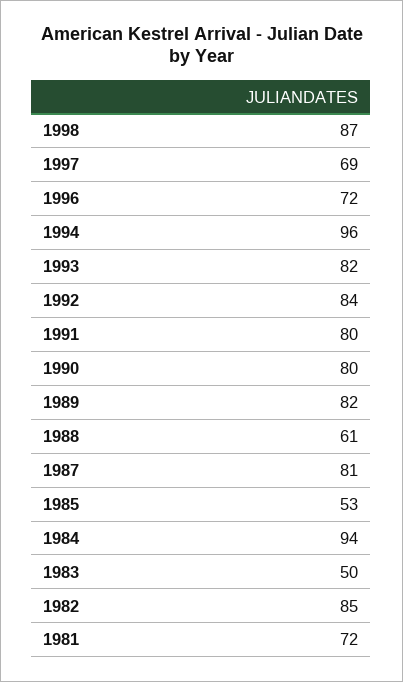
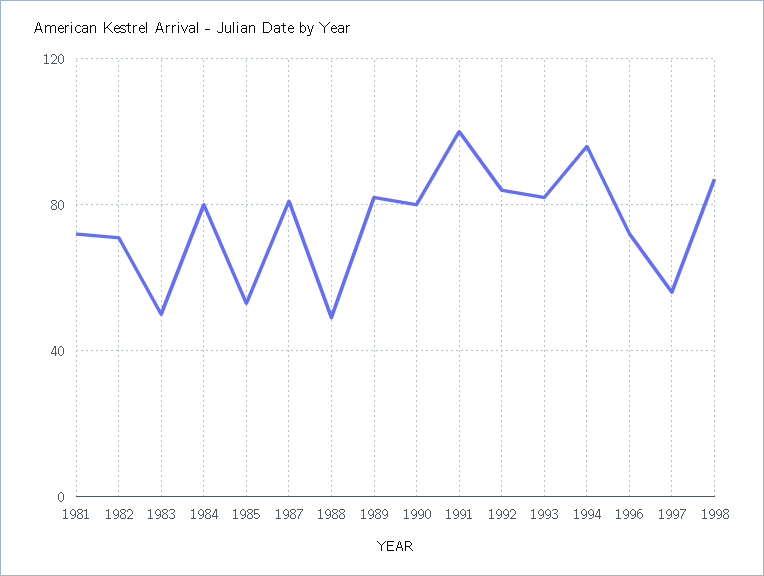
1997: 69 -> 55
1991: 80 -> 100
1988: 61 -> 50
1984: 94 -> 80
1982: 85 -> 70

